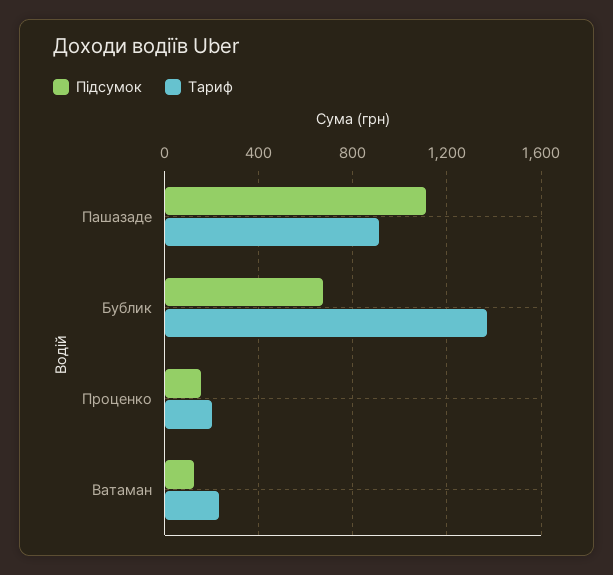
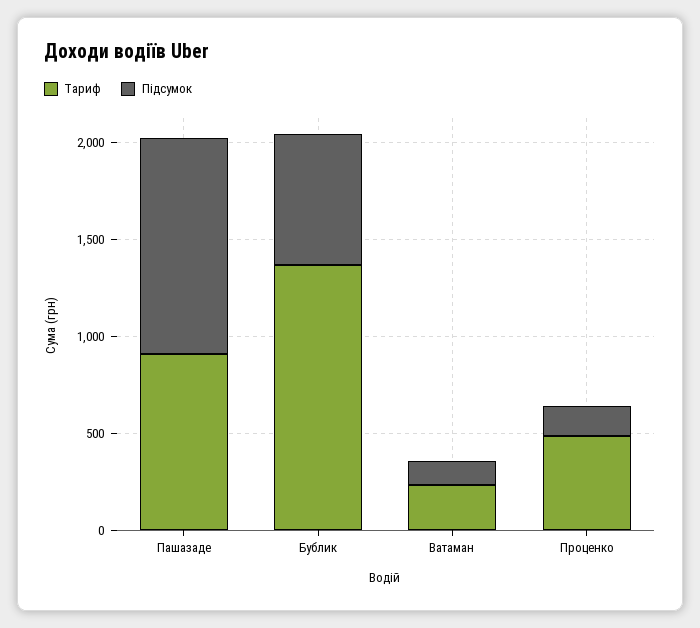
Тариф, Проценко: 200 -> 500

